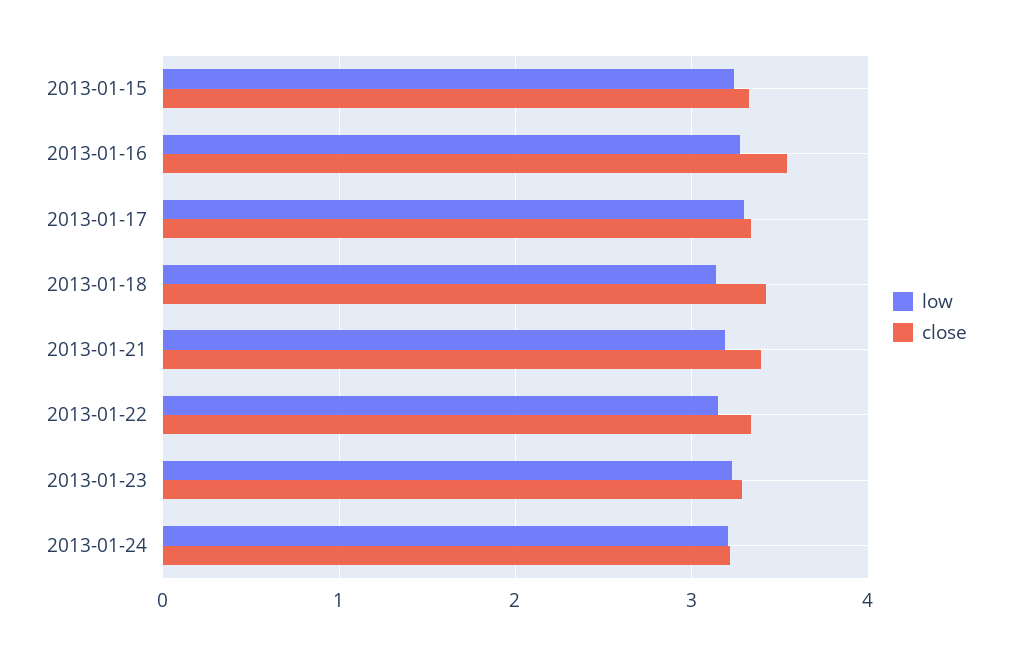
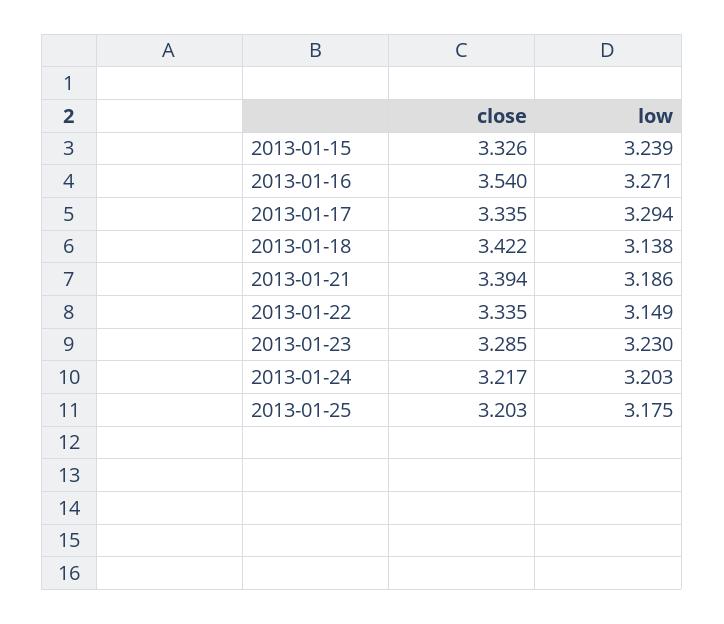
close, 2013-01-25: none -> 3.203
low, 2013-01-25: none -> 3.175

